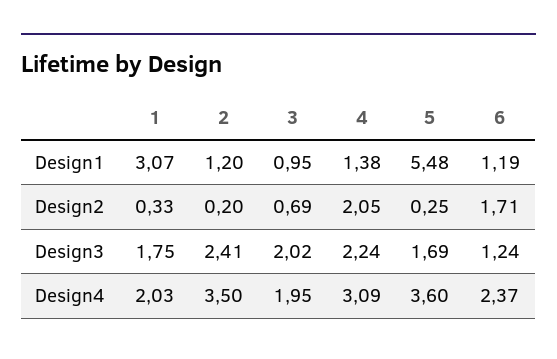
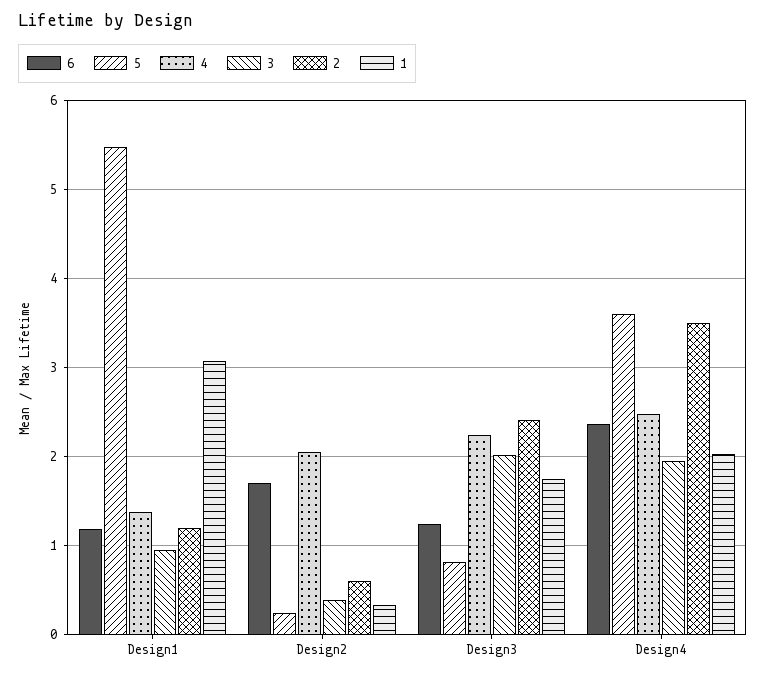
2, Design2: 0.2 -> 0.6
3, Design2: 0.69 -> 0.4
5, Design3: 1.69 -> 0.8
4, Design4: 3.09 -> 2.5

